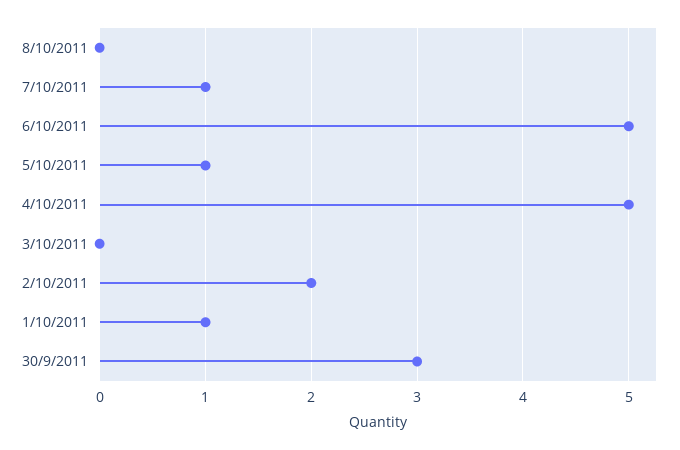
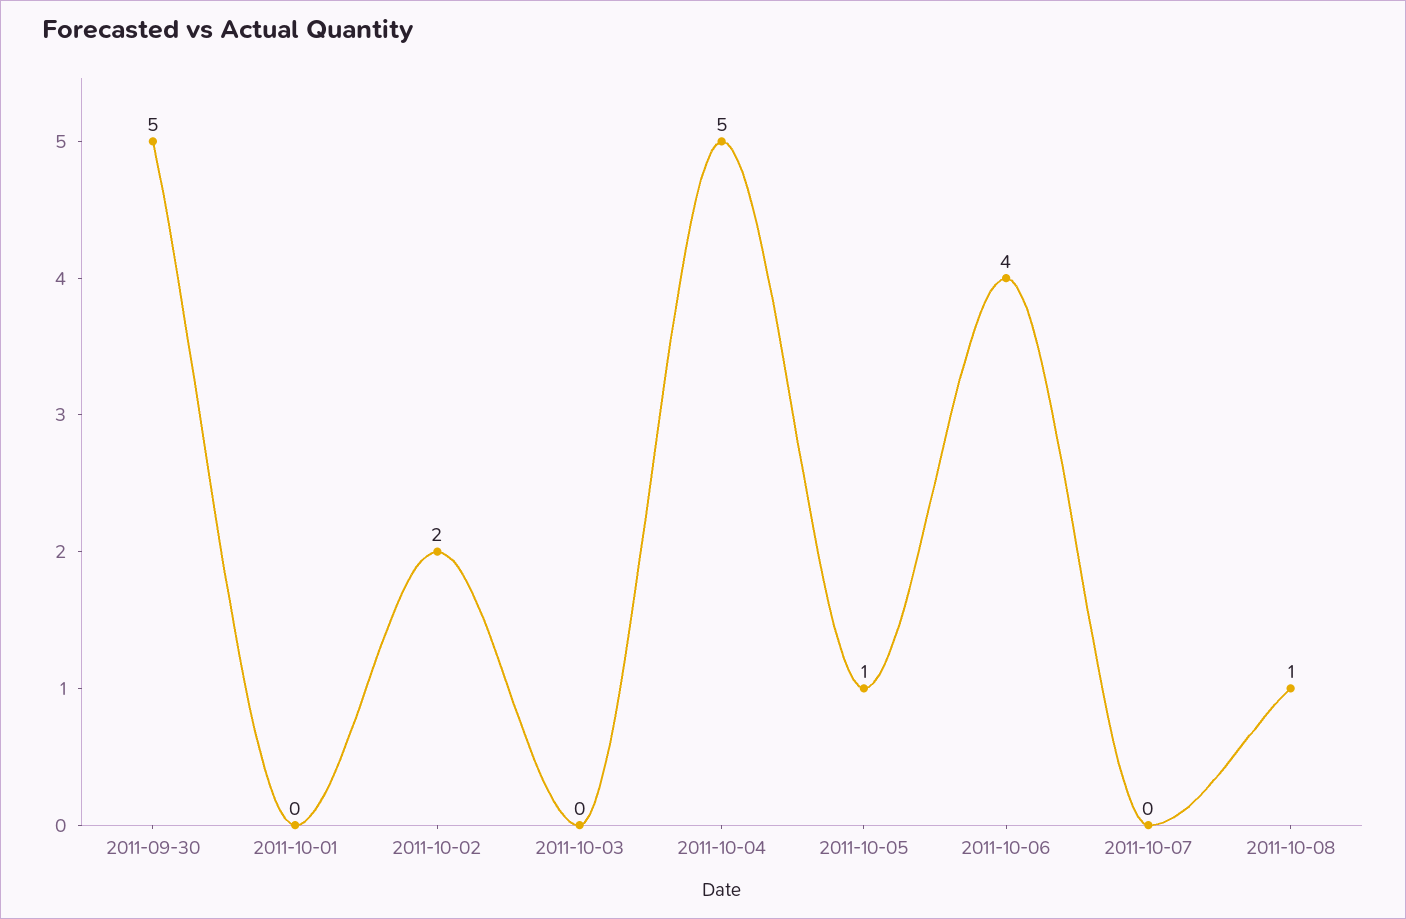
8/10/2011: 0 -> 1
7/10/2011: 1 -> 0
6/10/2011: 5 -> 4
1/10/2011: 1 -> 0
30/9/2011: 3 -> 5

